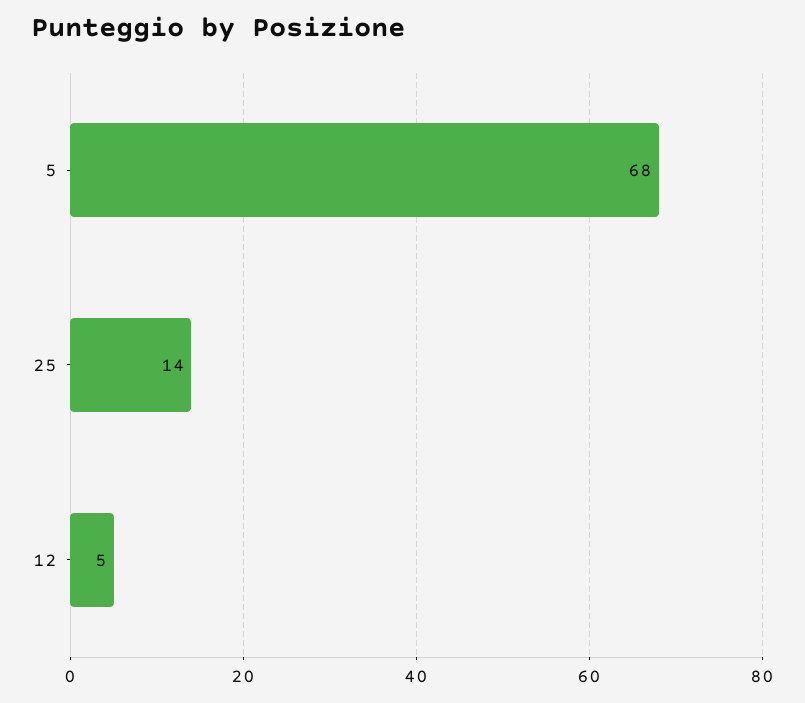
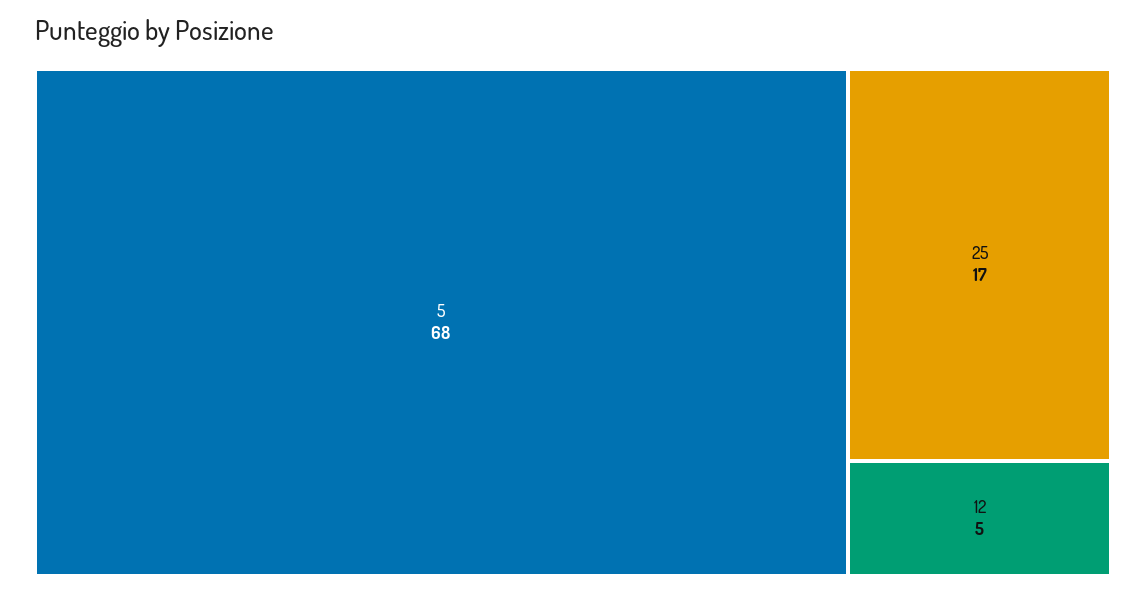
25: 14 -> 17

